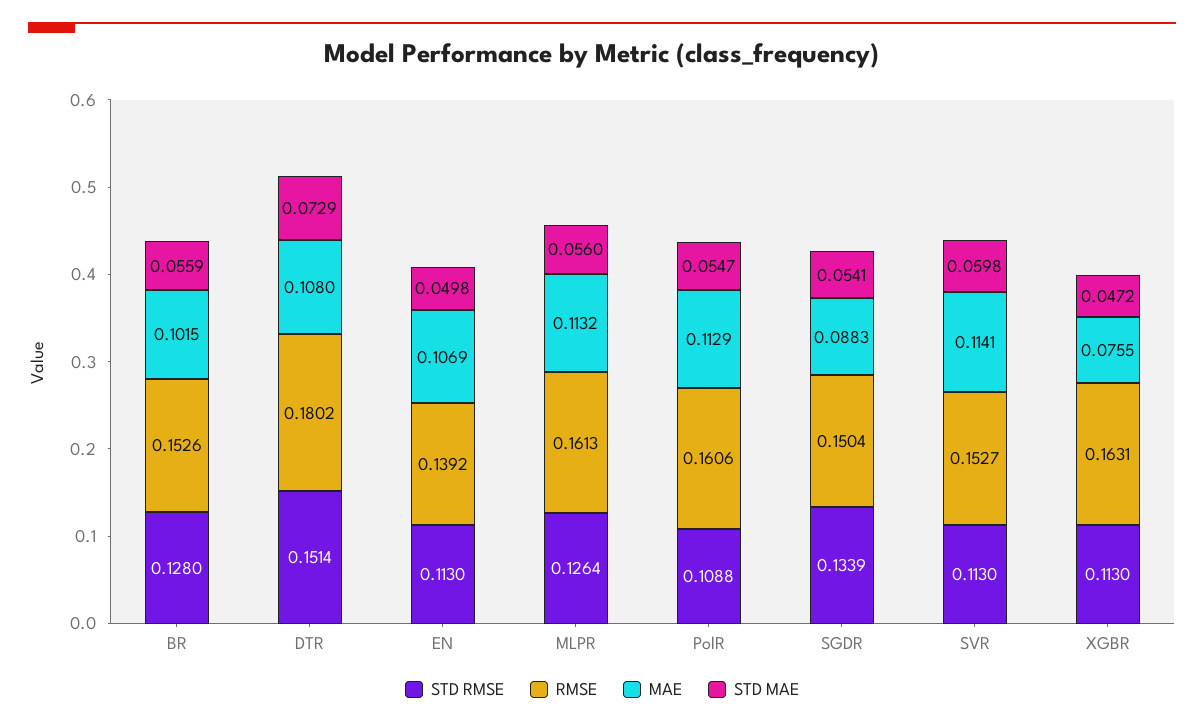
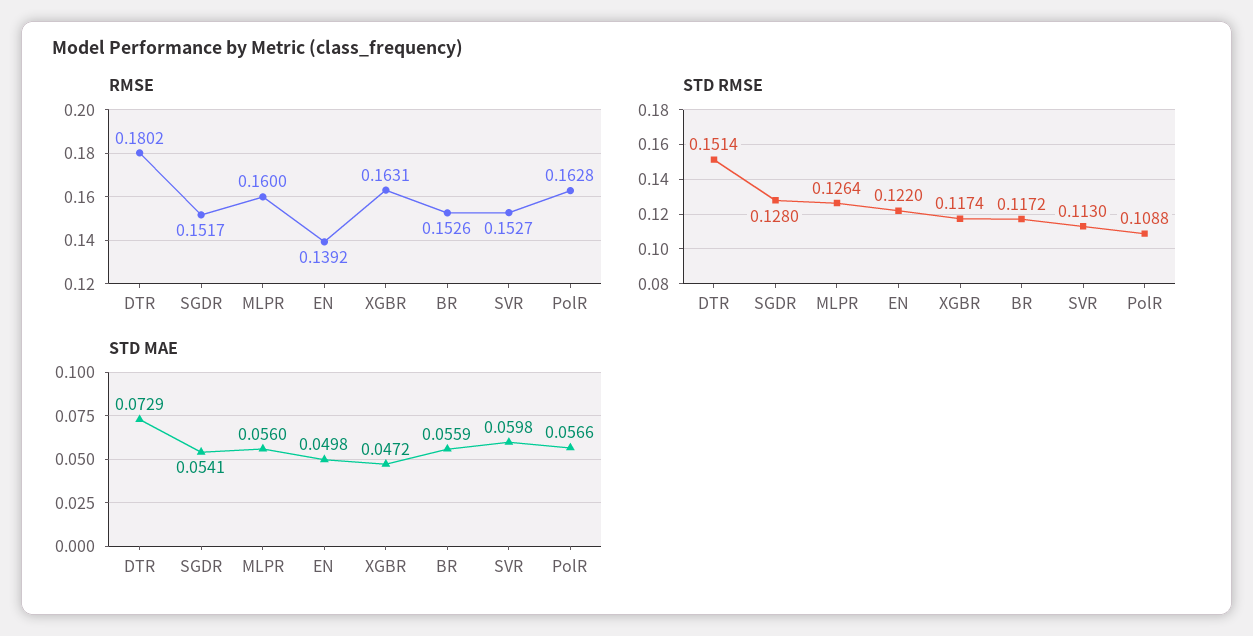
STD RMSE, BR: 0.128 -> 0.1172
MAE, BR: 0.1015 -> none
MAE, DTR: 0.108 -> none
STD RMSE, EN: 0.113 -> 0.122
MAE, EN: 0.1069 -> none
RMSE, MLPR: 0.1613 -> 0.16
MAE, MLPR: 0.1132 -> none
RMSE, PolR: 0.1606 -> 0.1628
MAE, PolR: 0.1129 -> none
STD MAE, PolR: 0.0547 -> 0.0566
STD RMSE, SGDR: 0.1339 -> 0.128
RMSE, SGDR: 0.1504 -> 0.1517
MAE, SGDR: 0.0883 -> none
MAE, SVR: 0.1141 -> none
STD RMSE, XGBR: 0.113 -> 0.1174
MAE, XGBR: 0.0755 -> none

